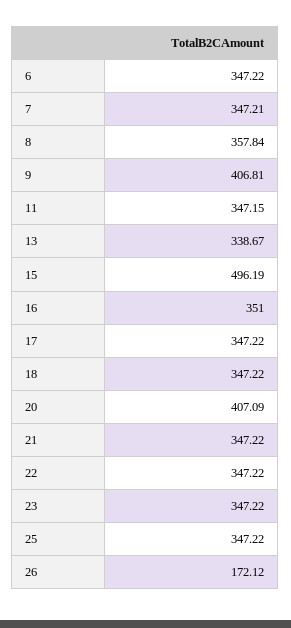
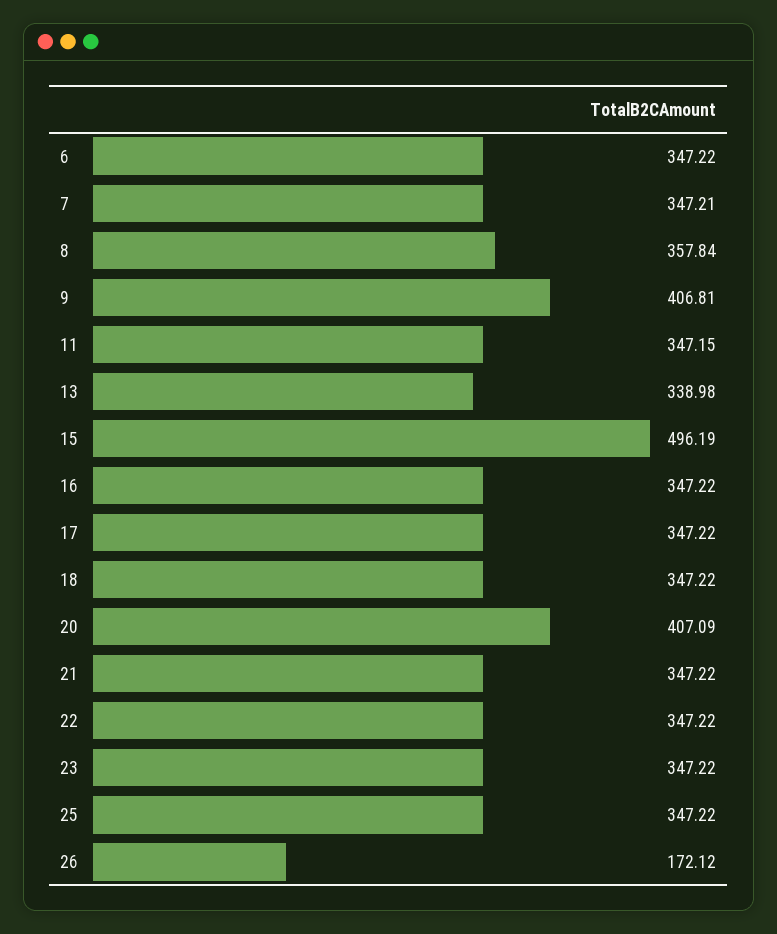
13: 338.67 -> 338.98
16: 351 -> 347.22

